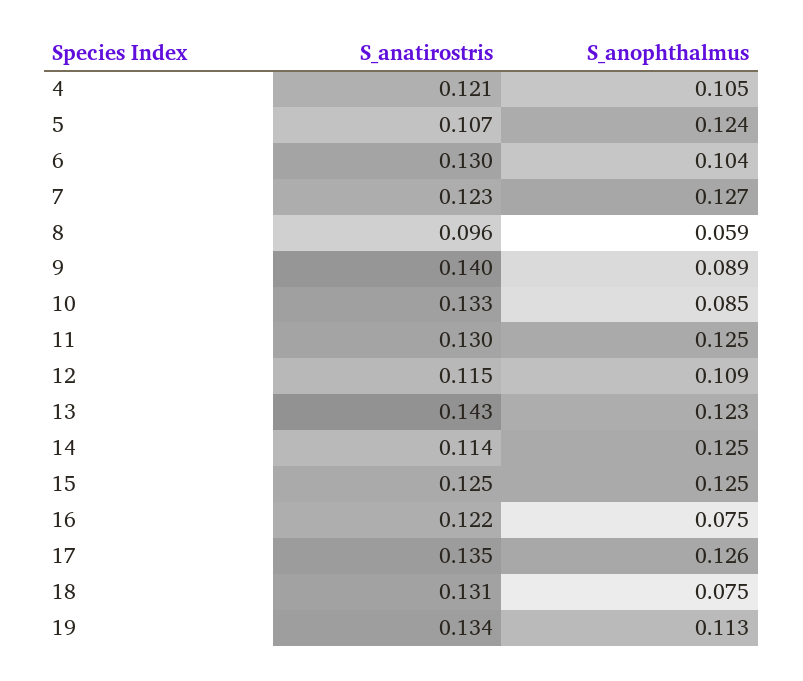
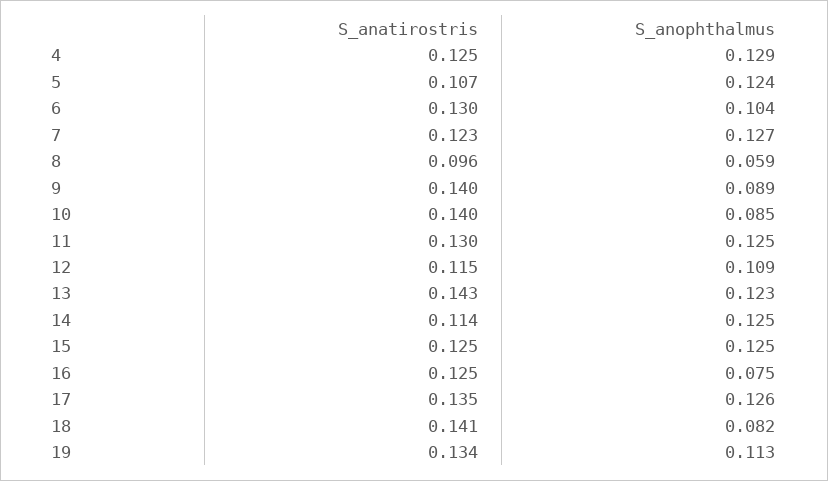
S_anatirostris, 4: 0.121 -> 0.125
S_anophthalmus, 4: 0.105 -> 0.129
S_anatirostris, 10: 0.133 -> 0.14
S_anatirostris, 16: 0.122 -> 0.125
S_anatirostris, 18: 0.131 -> 0.141
S_anophthalmus, 18: 0.075 -> 0.082

